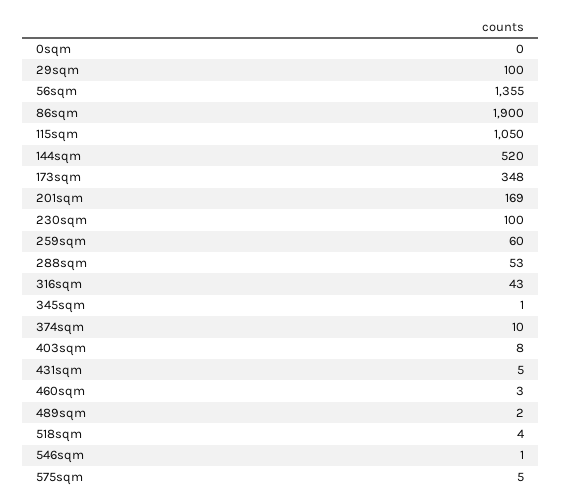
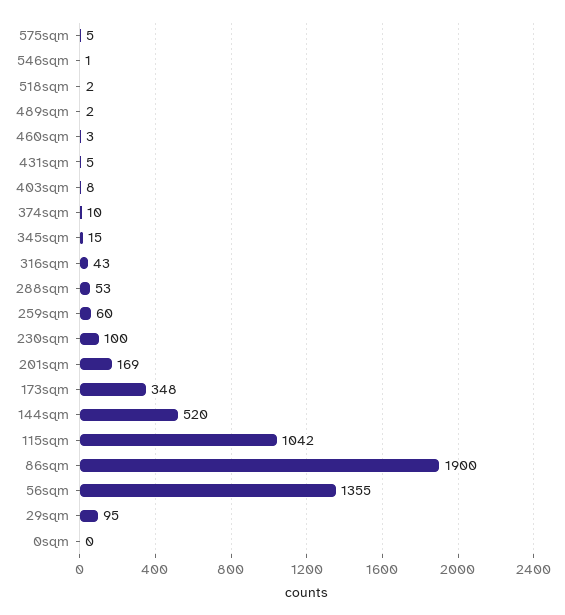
29sqm: 100 -> 95
115sqm: 1050 -> 1042
345sqm: 1 -> 15
518sqm: 4 -> 2

